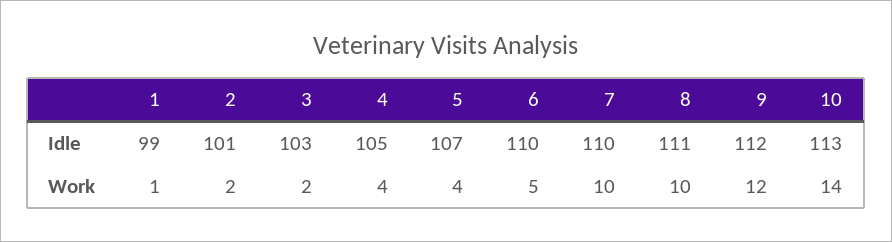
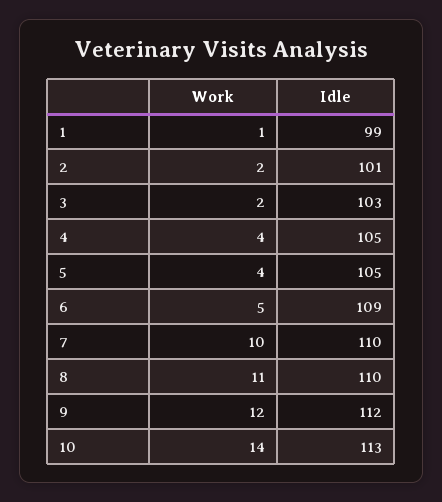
5, Idle: 107 -> 105
6, Idle: 110 -> 109
8, Idle: 111 -> 110
8, Work: 10 -> 11

